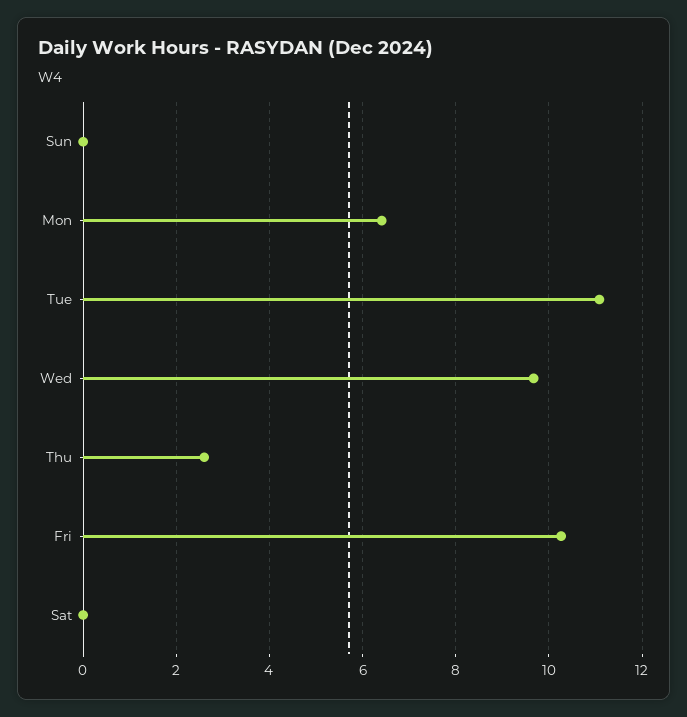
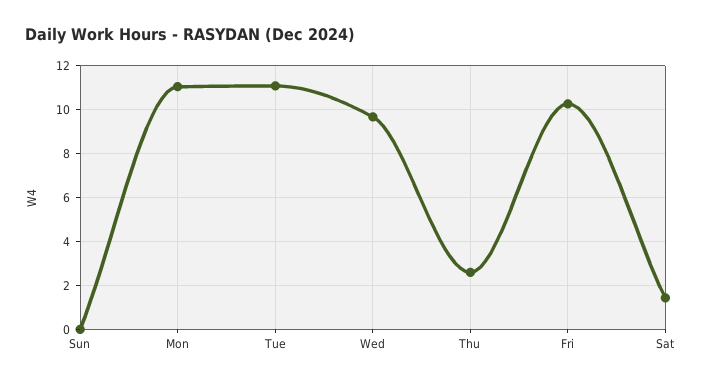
Mon: 6.4 -> 11
Sat: 0 -> 1.5

